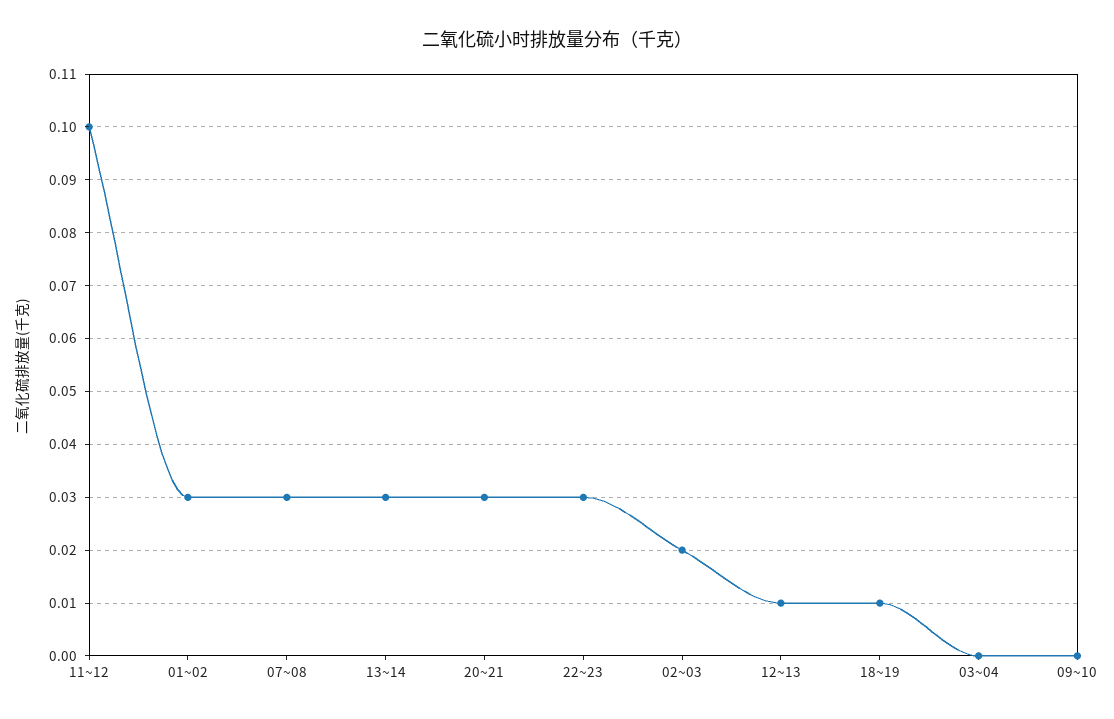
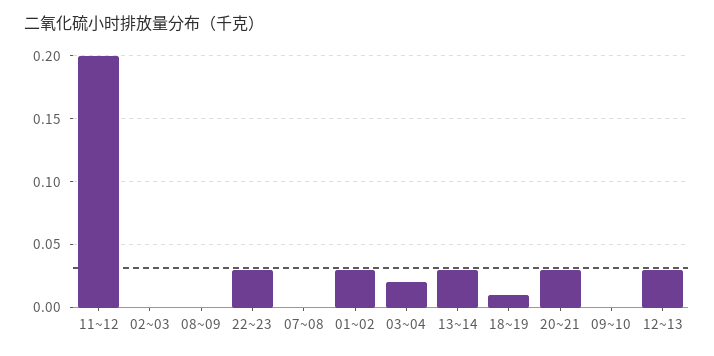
11~12: 0.1 -> 0.2
07~08: 0.03 -> 0
02~03: 0.02 -> 0
12~13: 0.01 -> 0.03
03~04: 0 -> 0.02
08~09: none -> 0

